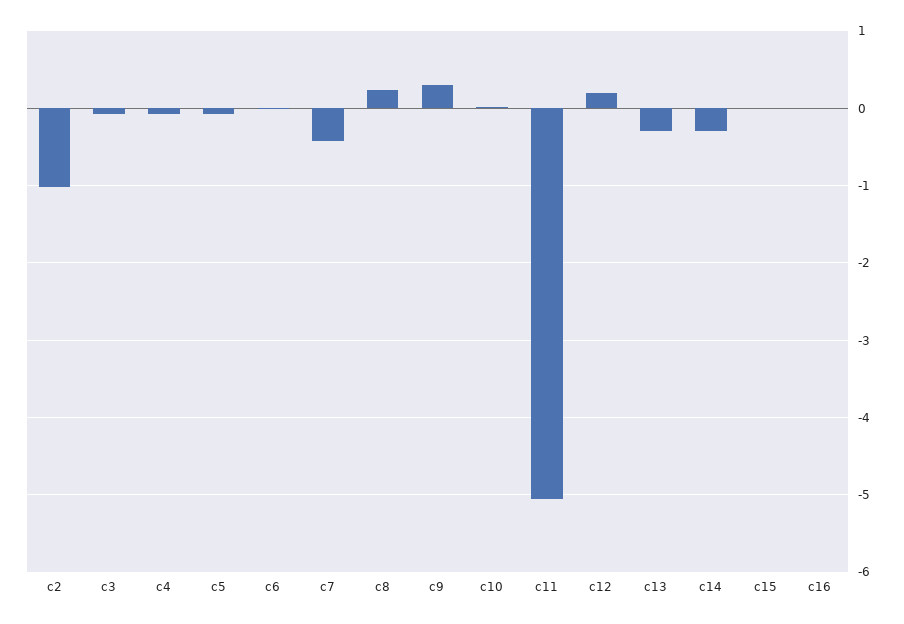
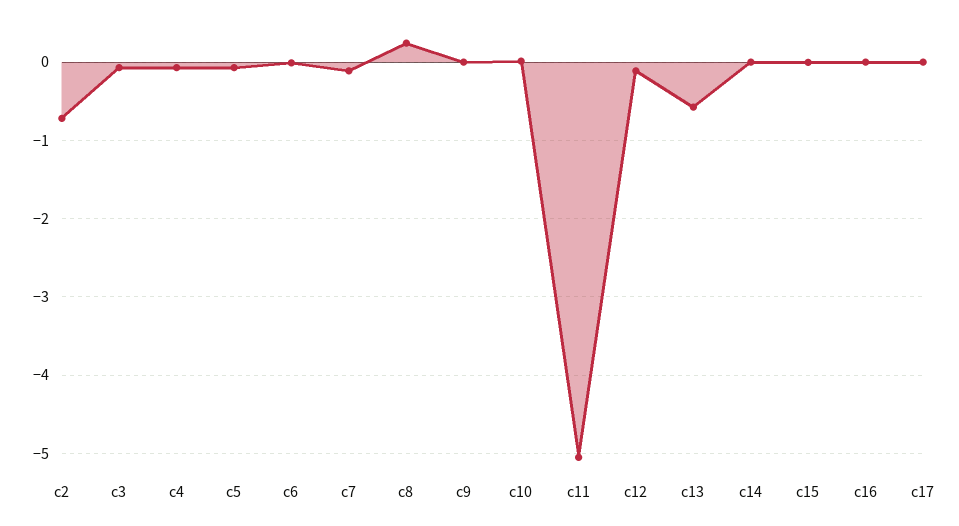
c2: -1 -> -0.7
c7: -0.4 -> -0.1
c9: 0.3 -> 0
c12: 0.2 -> -0.1
c13: -0.3 -> -0.6
c14: -0.3 -> 0
c17: none -> 0

